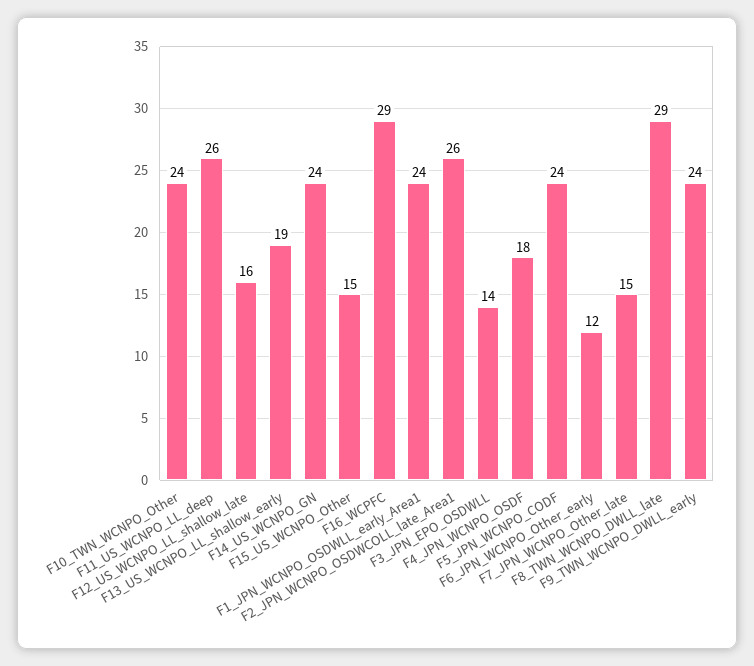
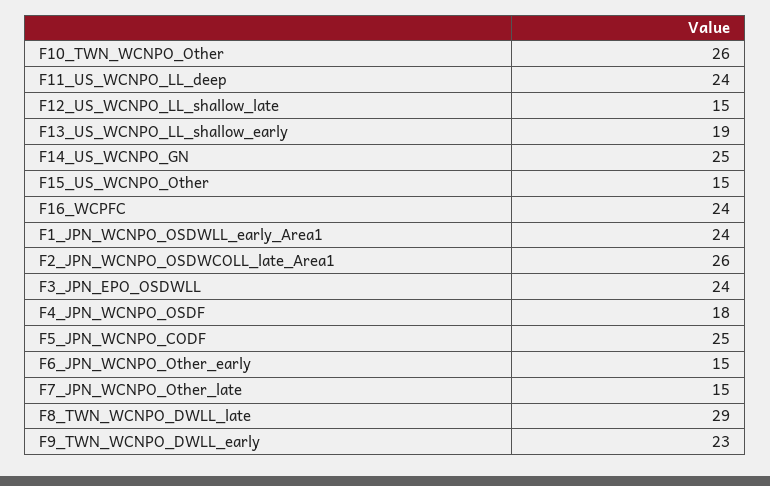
F10_TWN_WCNPO_Other: 24 -> 26
F11_US_WCNPO_LL_deep: 26 -> 24
F12_US_WCNPO_LL_shallow_late: 16 -> 15
F14_US_WCNPO_GN: 24 -> 25
F16_WCPFC: 29 -> 24
F3_JPN_EPO_OSDWLL: 14 -> 24
F5_JPN_WCNPO_CODF: 24 -> 25
F6_JPN_WCNPO_Other_early: 12 -> 15
F9_TWN_WCNPO_DWLL_early: 24 -> 23

